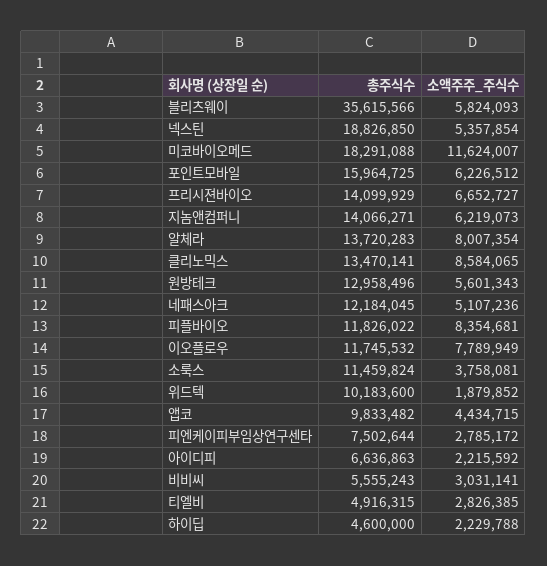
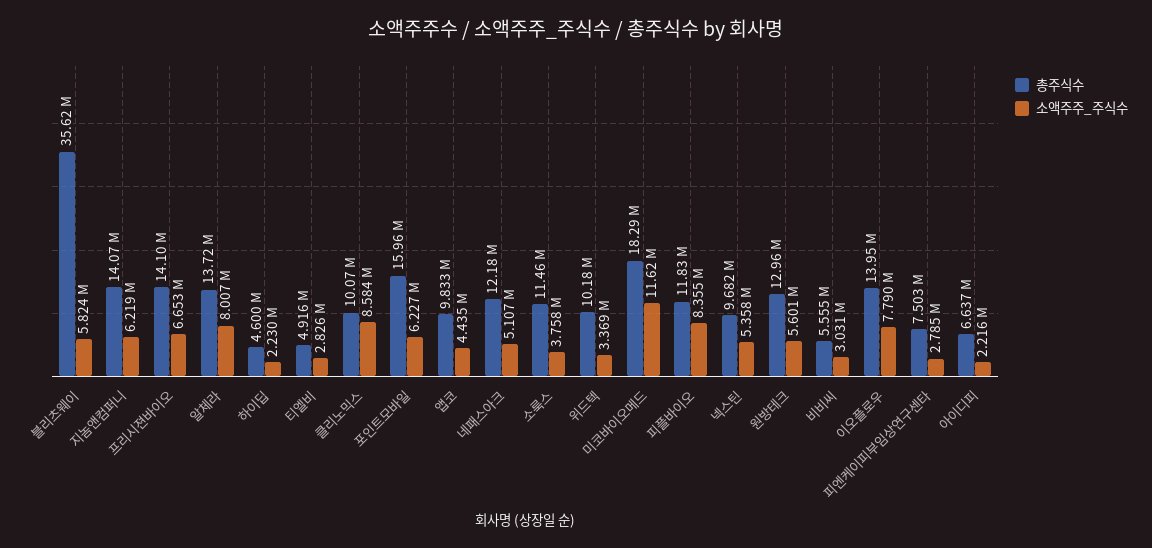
총주식수, 넥스틴: 18826850 -> 9682000
총주식수, 클리노믹스: 13470141 -> 10070000
총주식수, 이오플로우: 11745532 -> 13950000
소액주주_주식수, 위드텍: 1879852 -> 3369000

